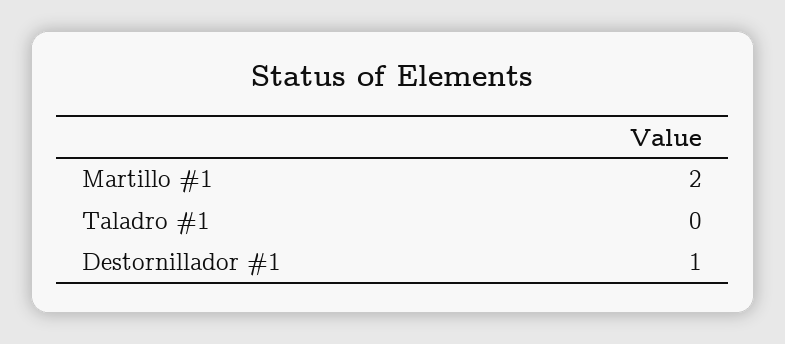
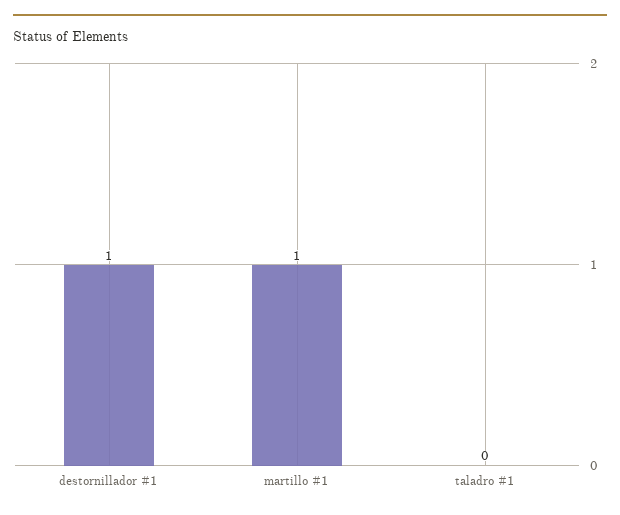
Martillo #1: 2 -> 1

